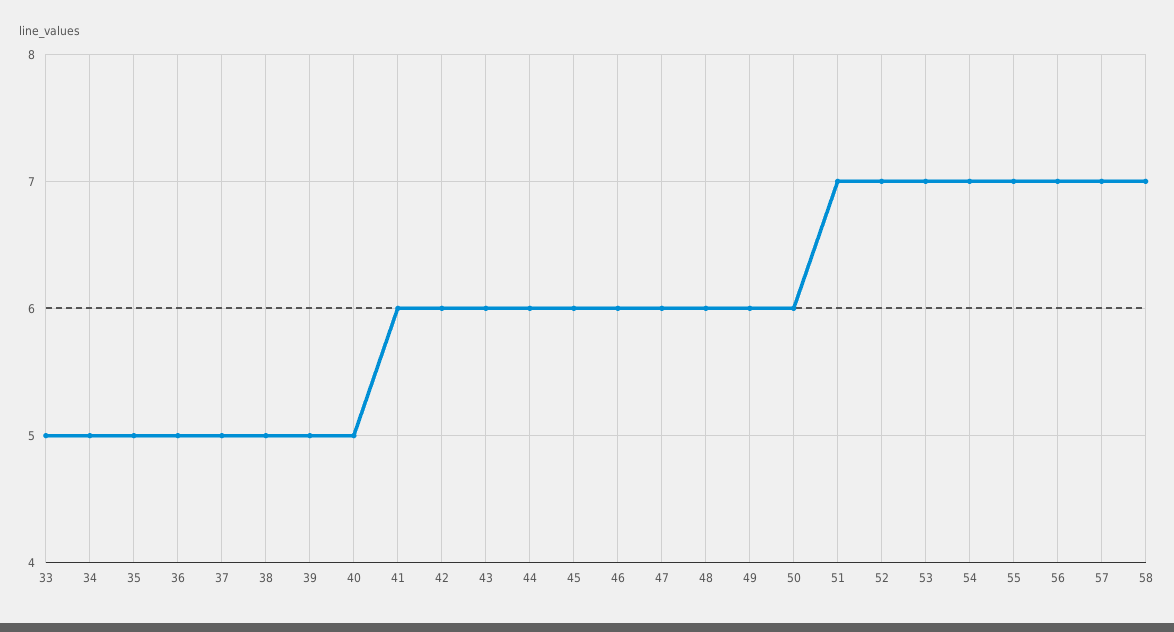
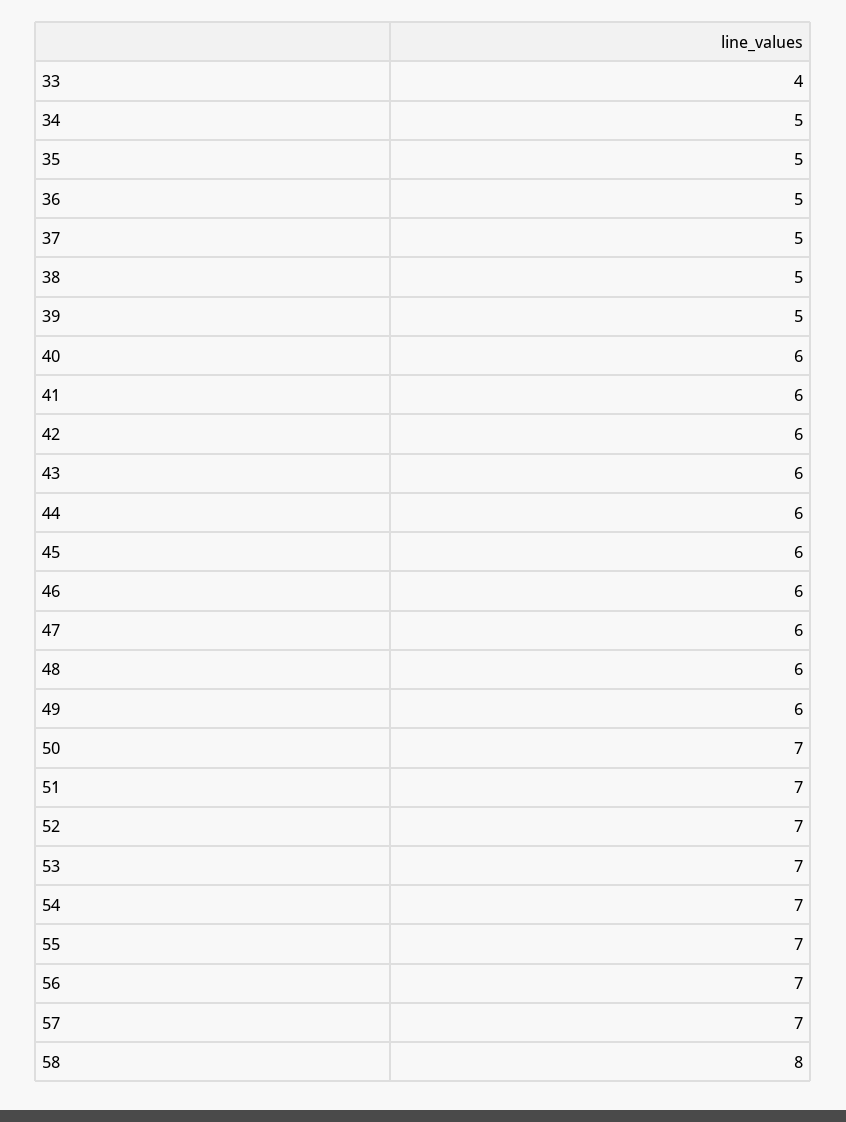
33: 5 -> 4
40: 5 -> 6
50: 6 -> 7
58: 7 -> 8

